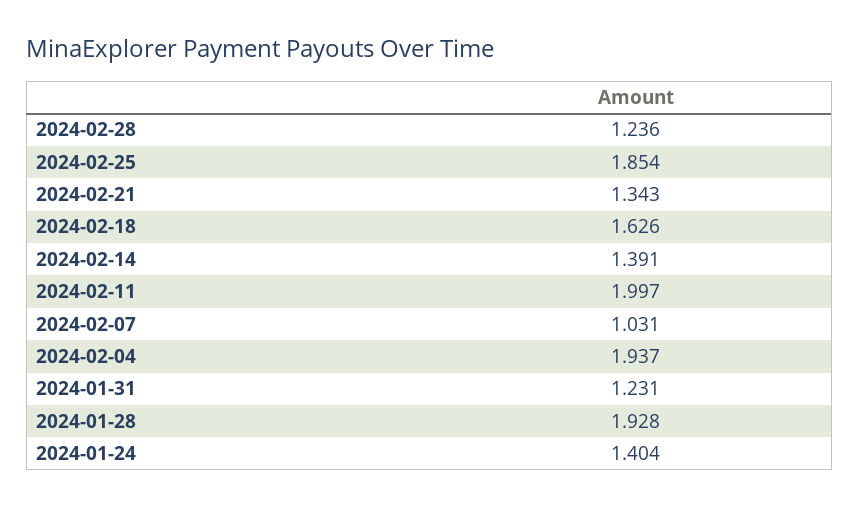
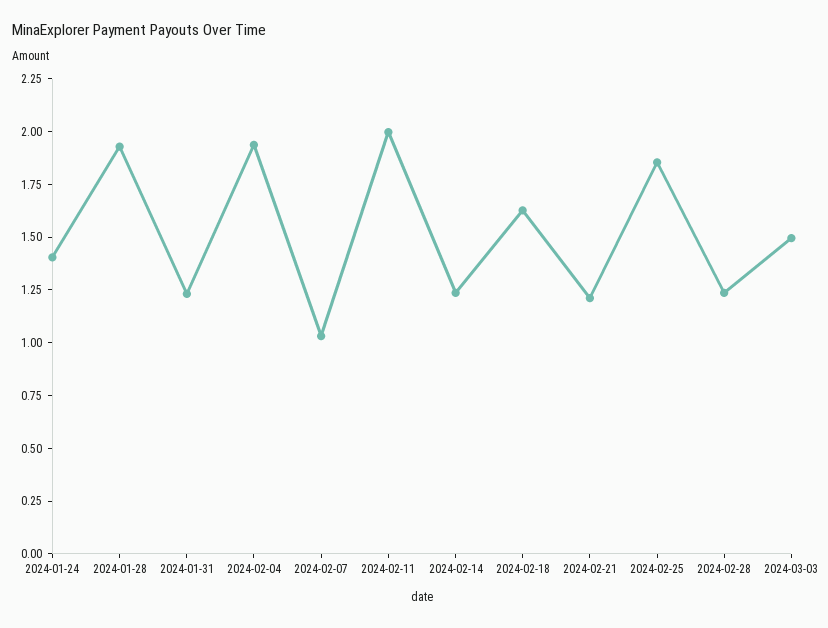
2024-02-21: 1.343 -> 1.2
2024-02-14: 1.391 -> 1.25
2024-03-03: none -> 1.5

